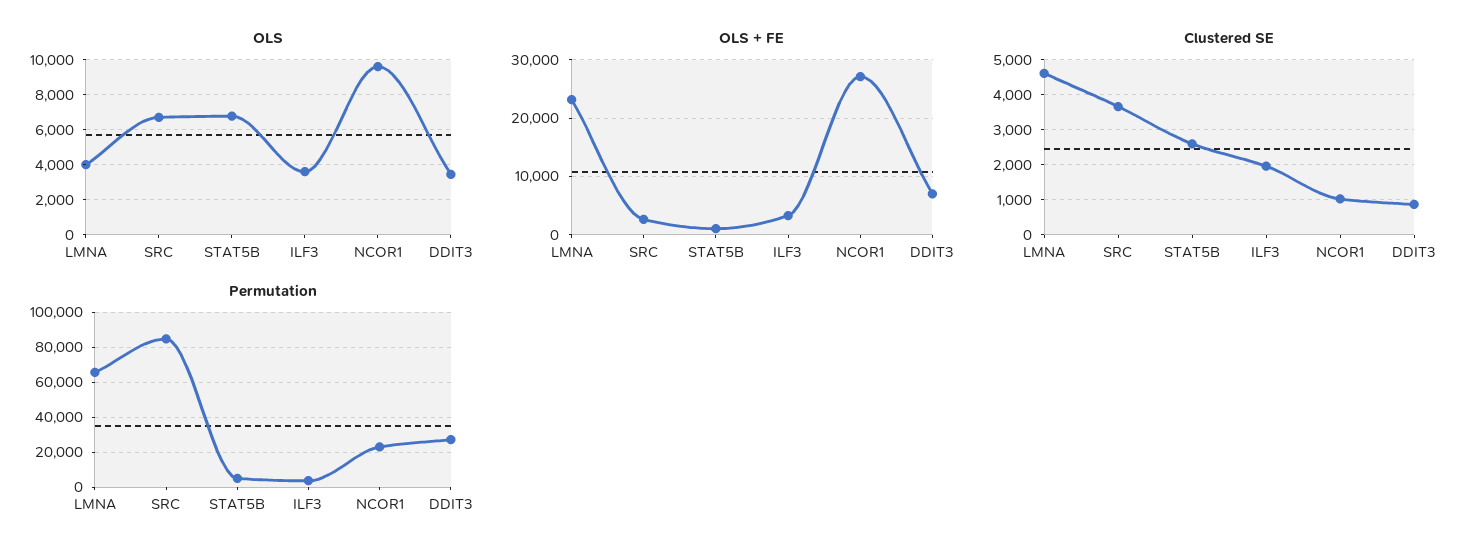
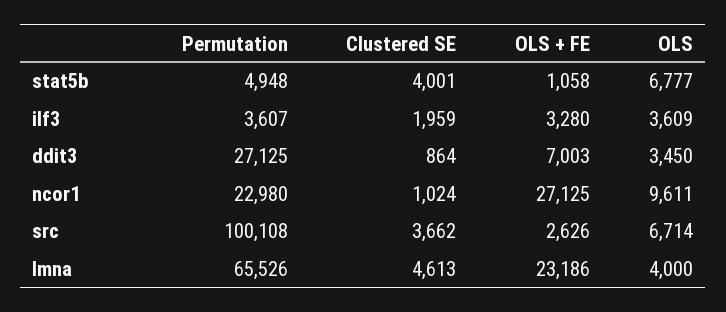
Clustered SE, STAT5B: 2600 -> 4001
Permutation, SRC: 85000 -> 100108

